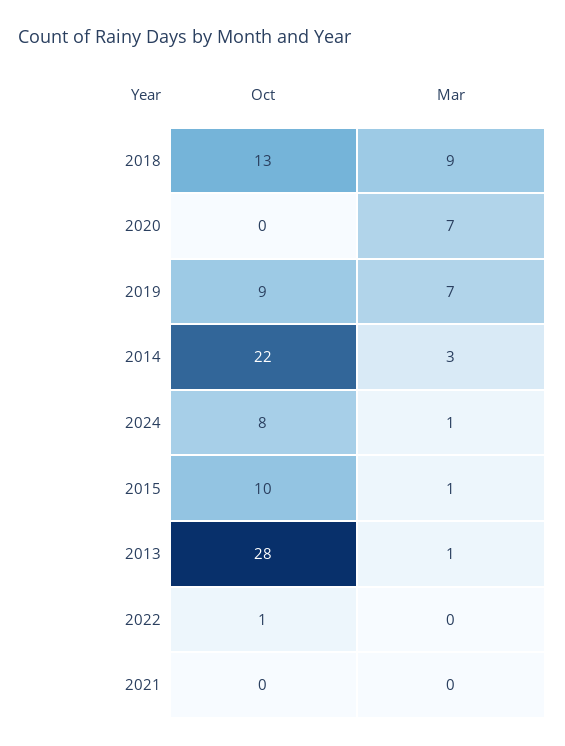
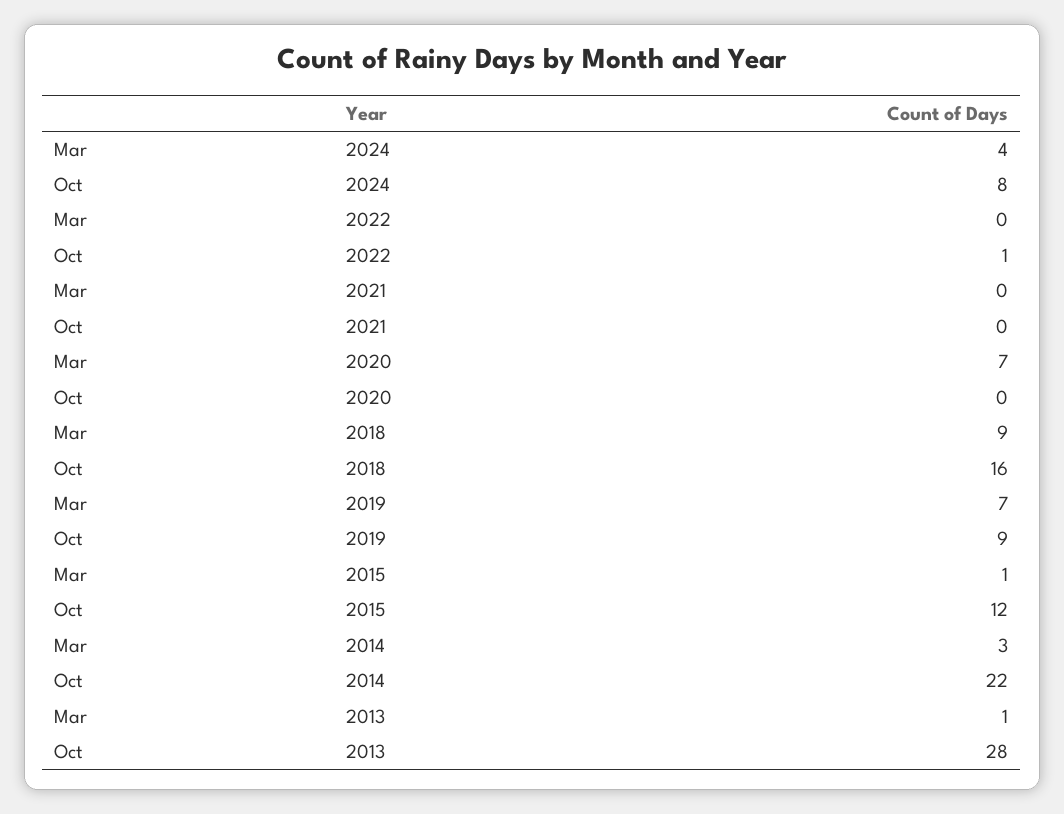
Oct, 2018: 13 -> 16
Mar, 2024: 1 -> 4
Oct, 2015: 10 -> 12

